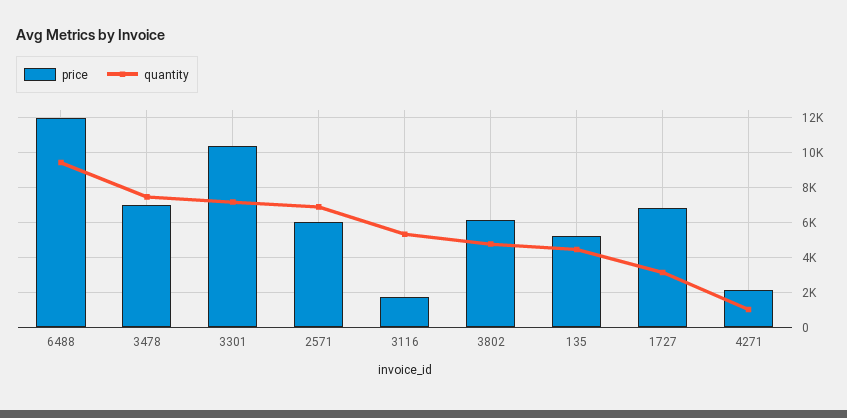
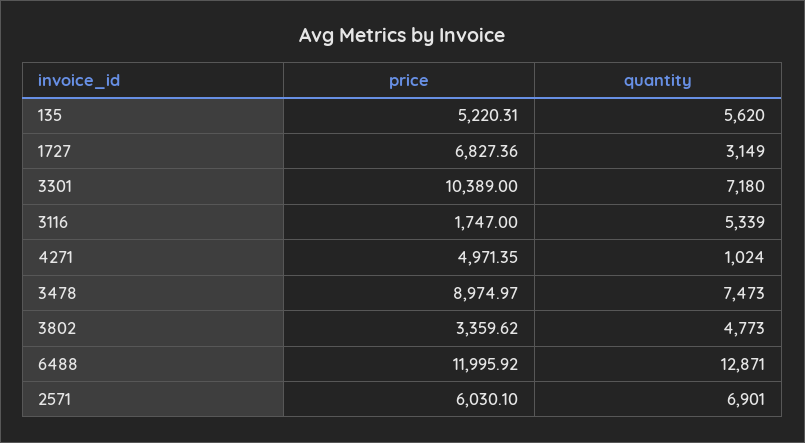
quantity, 6488: 9500 -> 12871
price, 3478: 7000 -> 8974.97
price, 3802: 6000 -> 3359.62
quantity, 135: 4500 -> 5620
price, 4271: 2000 -> 4971.35

